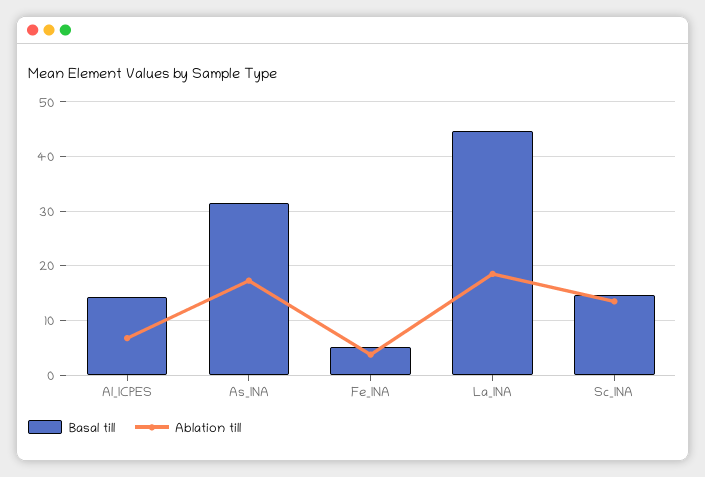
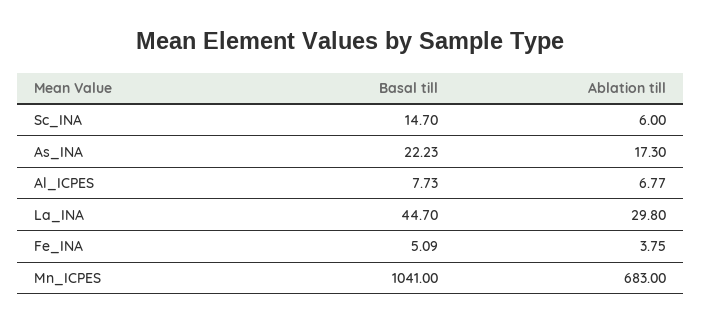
Basal till, Al_ICPES: 14 -> 7.73
Basal till, As_INA: 32 -> 22.23
Ablation till, La_INA: 18 -> 29.8
Ablation till, Sc_INA: 14 -> 6
Basal till, Mn_ICPES: none -> 1041
Ablation till, Mn_ICPES: none -> 683

